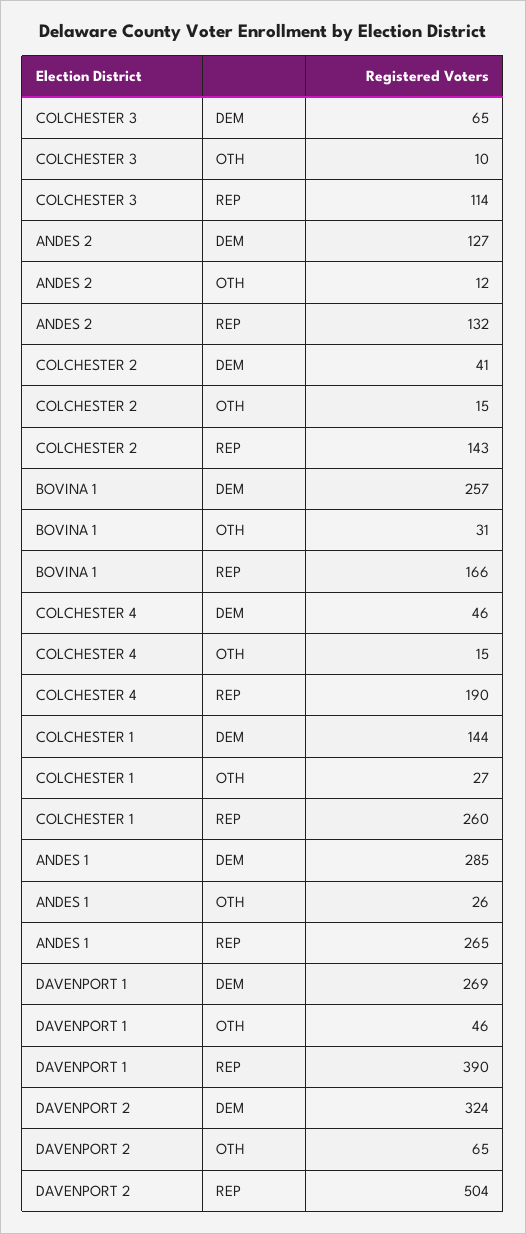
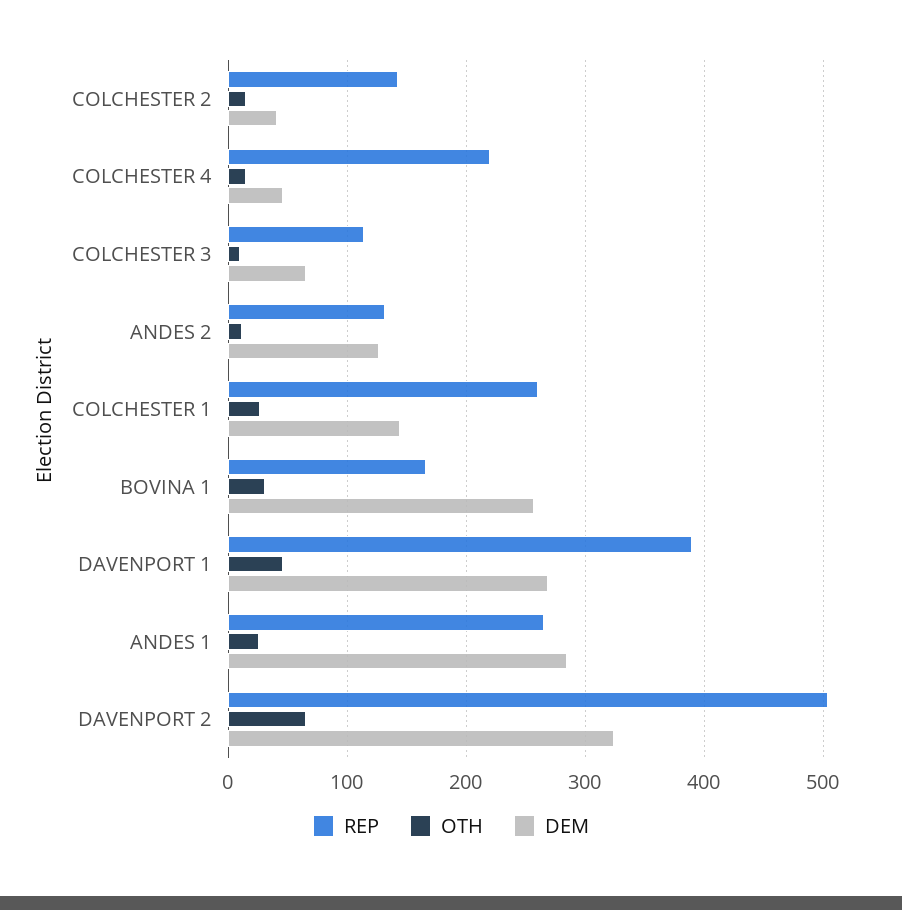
REP, COLCHESTER 4: 190 -> 220

